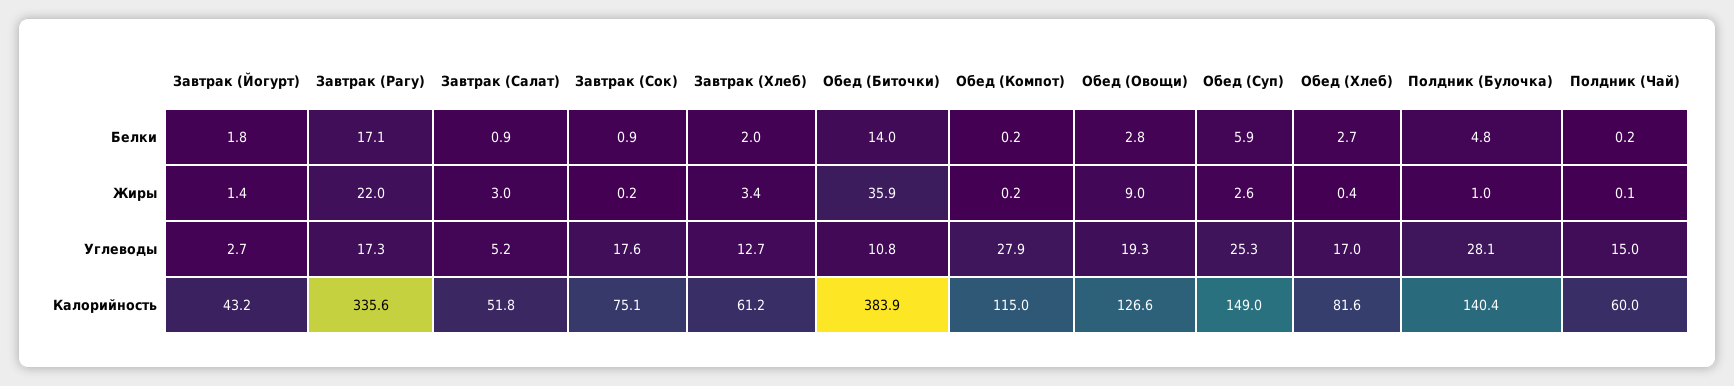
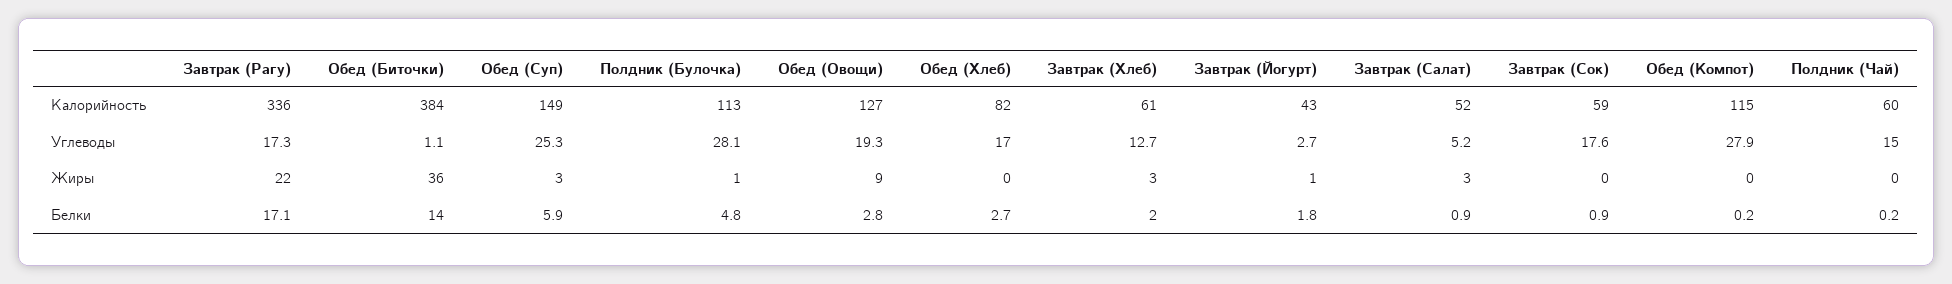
Обед (Биточки), Углеводы: 10.8 -> 1.1
Завтрак (Сок), Калорийность: 75.1 -> 59
Полдник (Булочка), Калорийность: 140.4 -> 113

